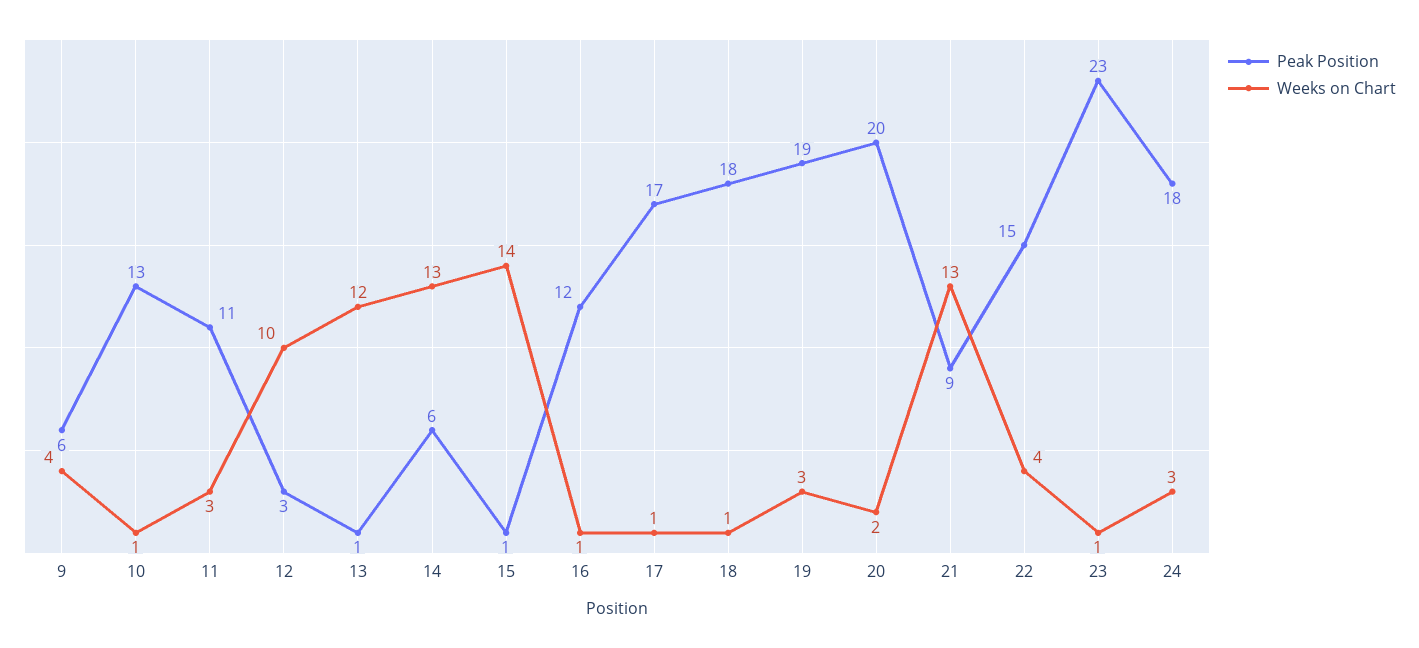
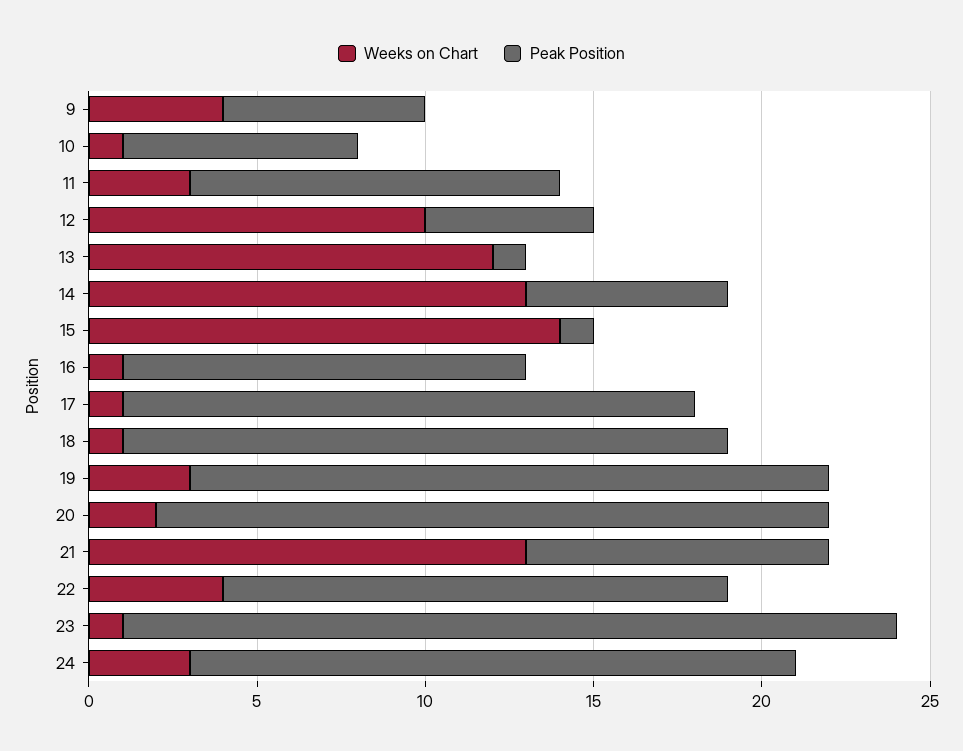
Peak Position, 10: 13 -> 7
Peak Position, 12: 3 -> 5

